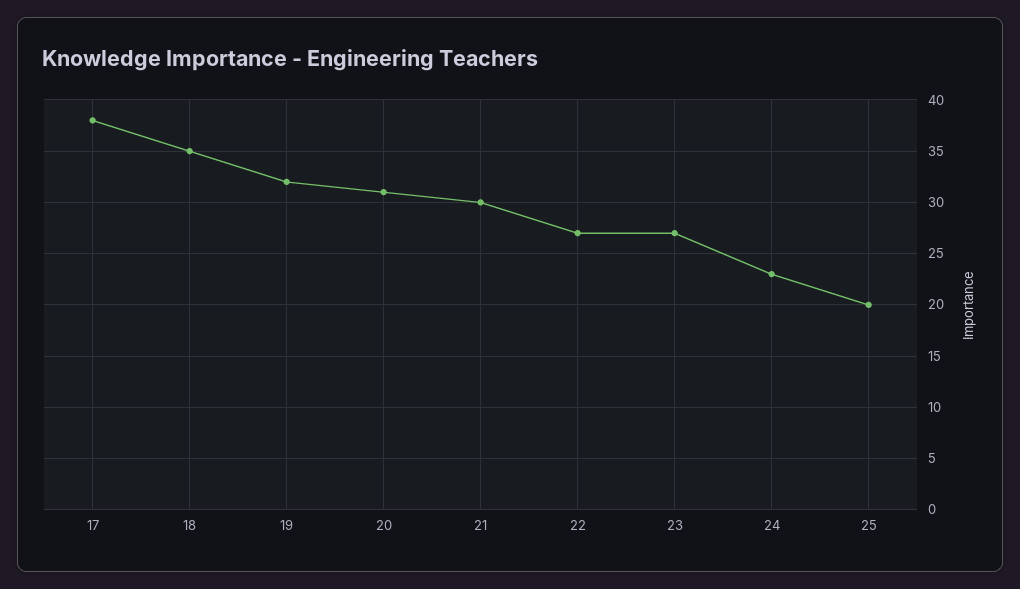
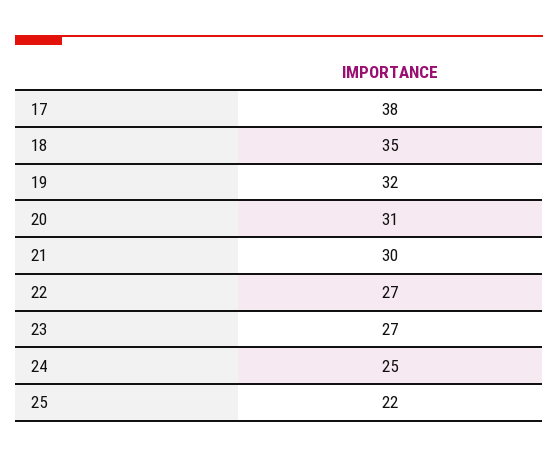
24: 23 -> 25
25: 20 -> 22

